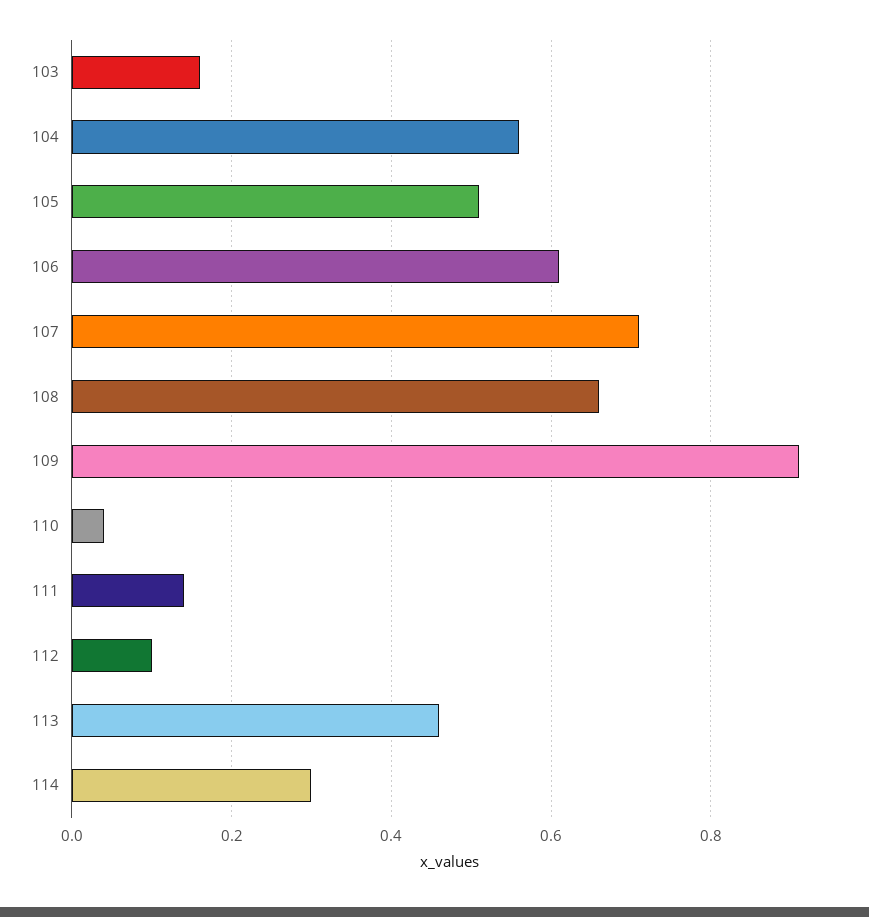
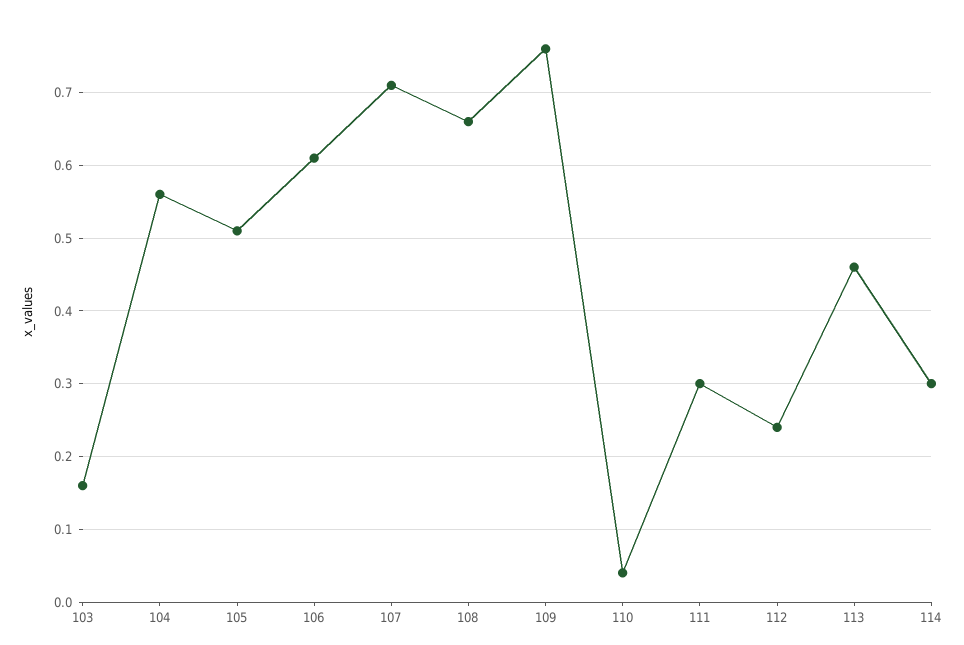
109: 0.9 -> 0.76
111: 0.15 -> 0.3
112: 0.1 -> 0.24

